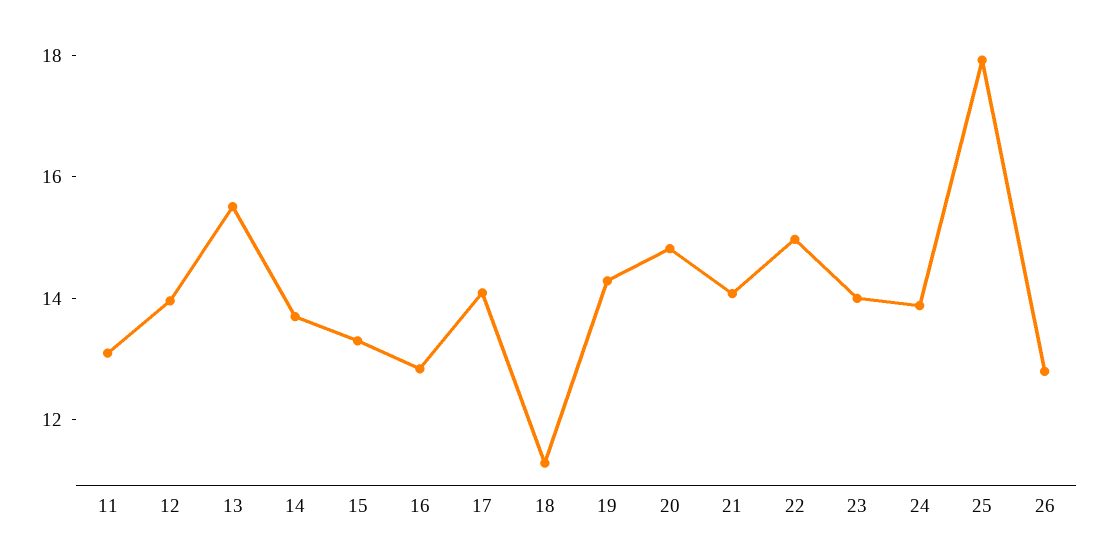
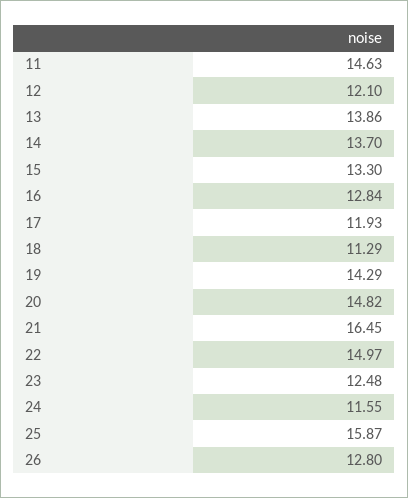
11: 13 -> 14.63
12: 14 -> 12.1
13: 15.5 -> 13.86
17: 14 -> 11.93
21: 14 -> 16.45
23: 14 -> 12.48
24: 14 -> 11.55
25: 18 -> 15.87

